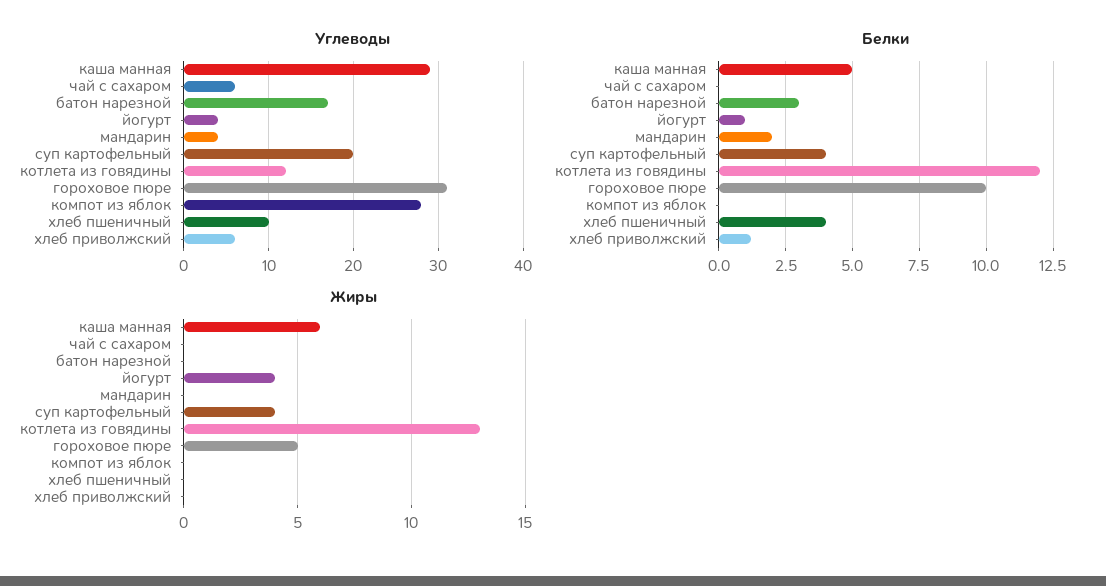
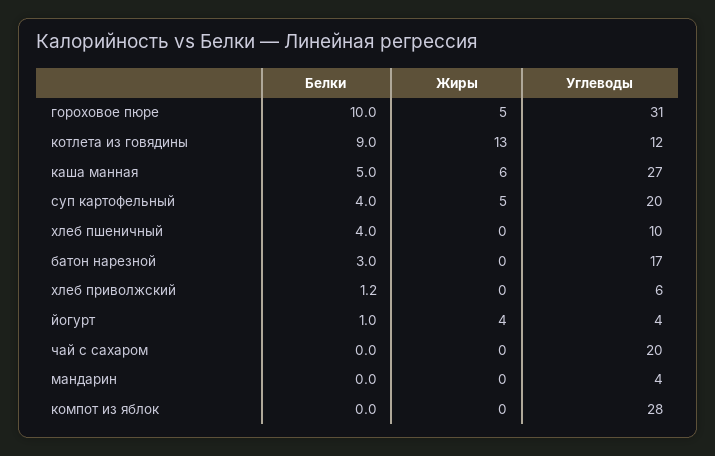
Углеводы, каша манная: 29 -> 27
Углеводы, чай с сахаром: 6 -> 20
Белки, мандарин: 2 -> 0
Белки, котлета из говядины: 12 -> 9
Жиры, суп картофельный: 4 -> 5

